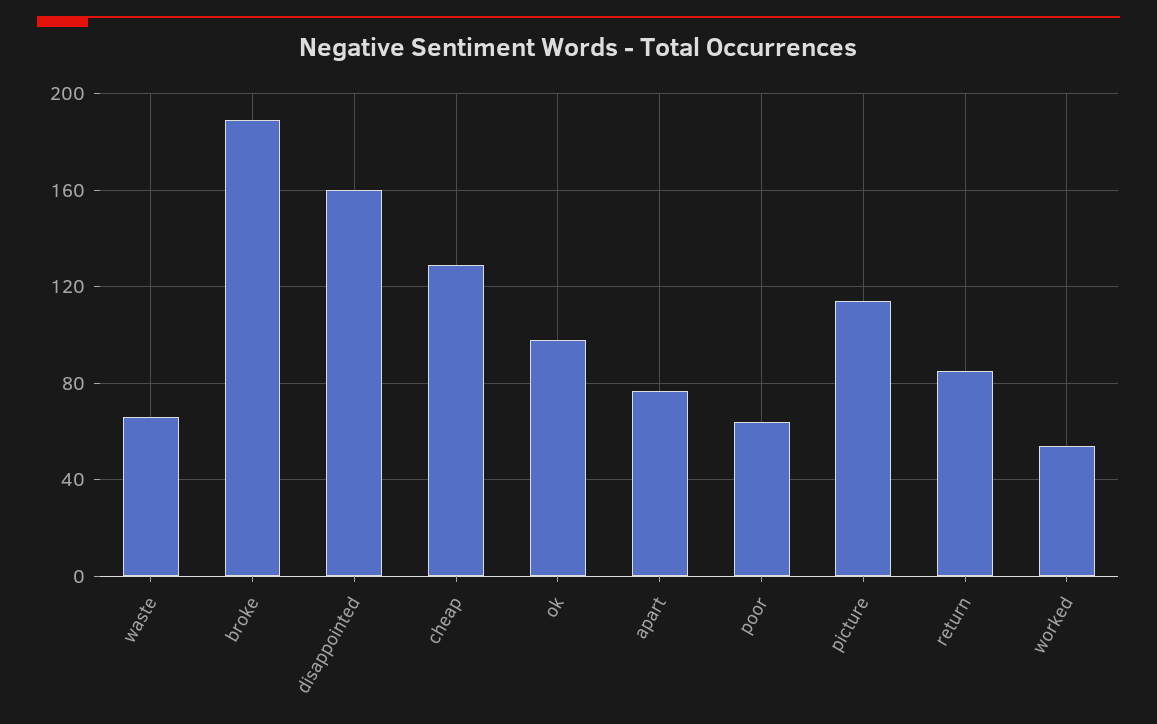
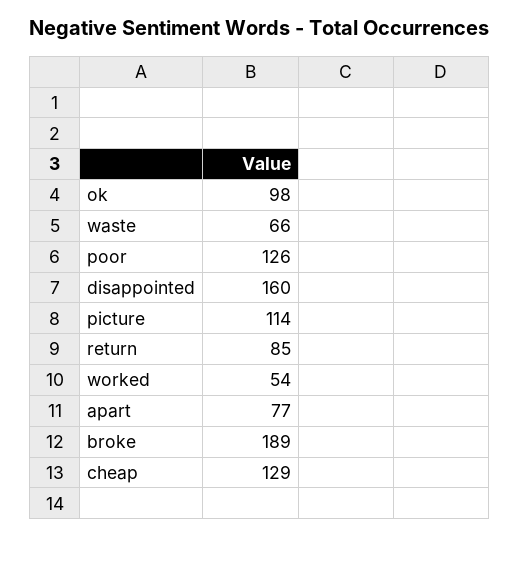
poor: 65 -> 126

